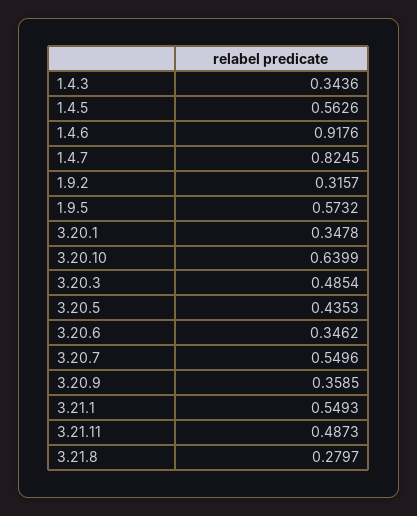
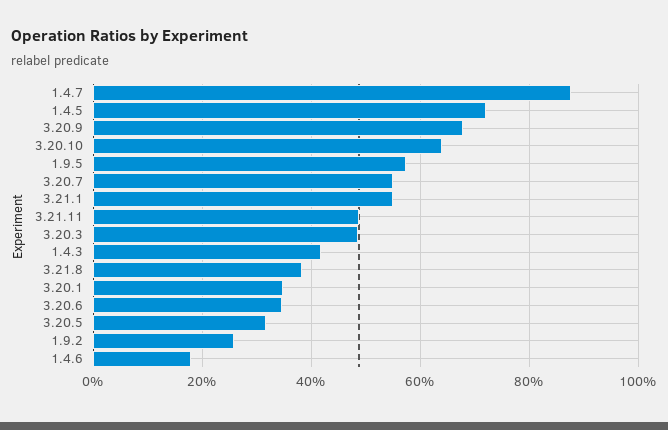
1.4.3: 0.3436 -> 0.42
1.4.5: 0.5626 -> 0.72
1.4.6: 0.9176 -> 0.18
1.4.7: 0.8245 -> 0.88
1.9.2: 0.3157 -> 0.26
3.20.5: 0.4353 -> 0.32
3.20.9: 0.3585 -> 0.68
3.21.8: 0.2797 -> 0.38

